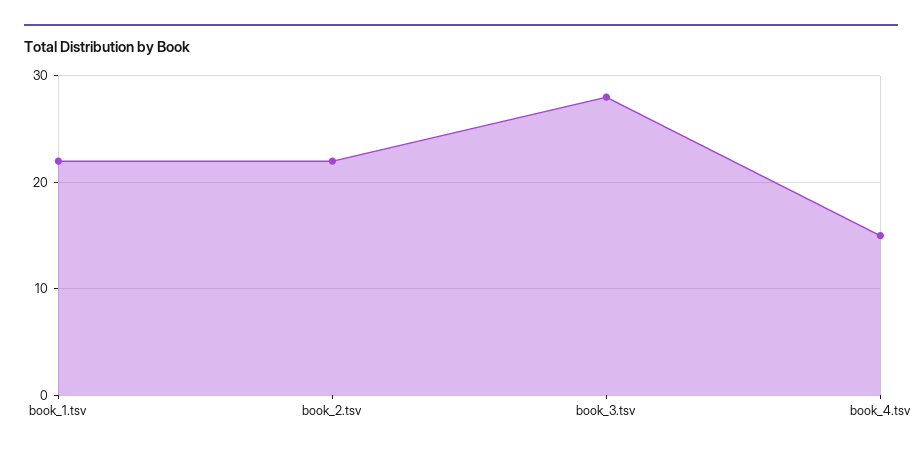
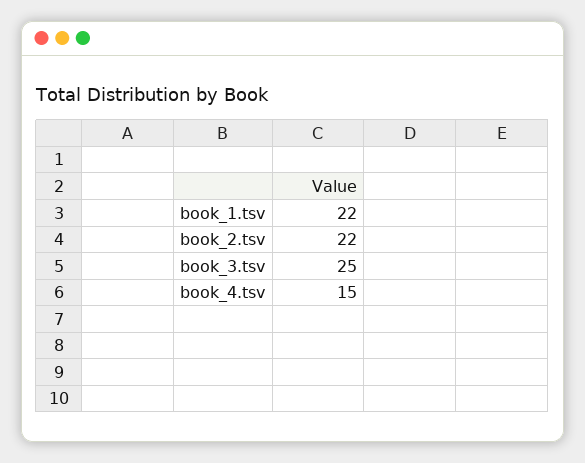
book_3.tsv: 28 -> 25

